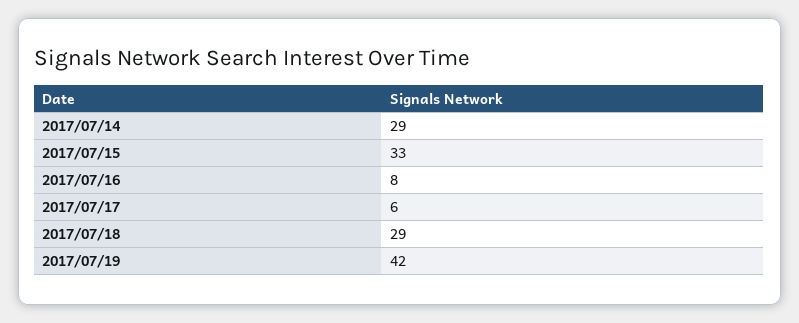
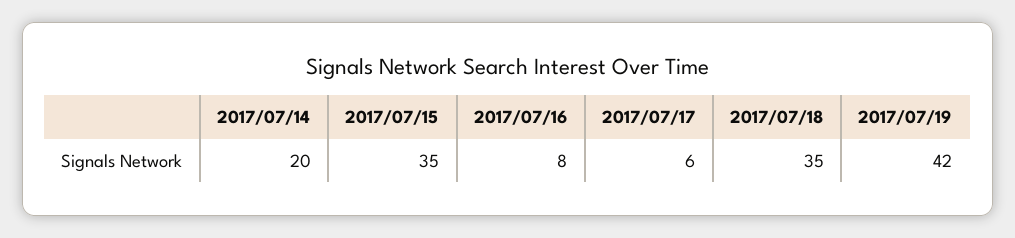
2017/07/14: 29 -> 20
2017/07/15: 33 -> 35
2017/07/18: 29 -> 35

